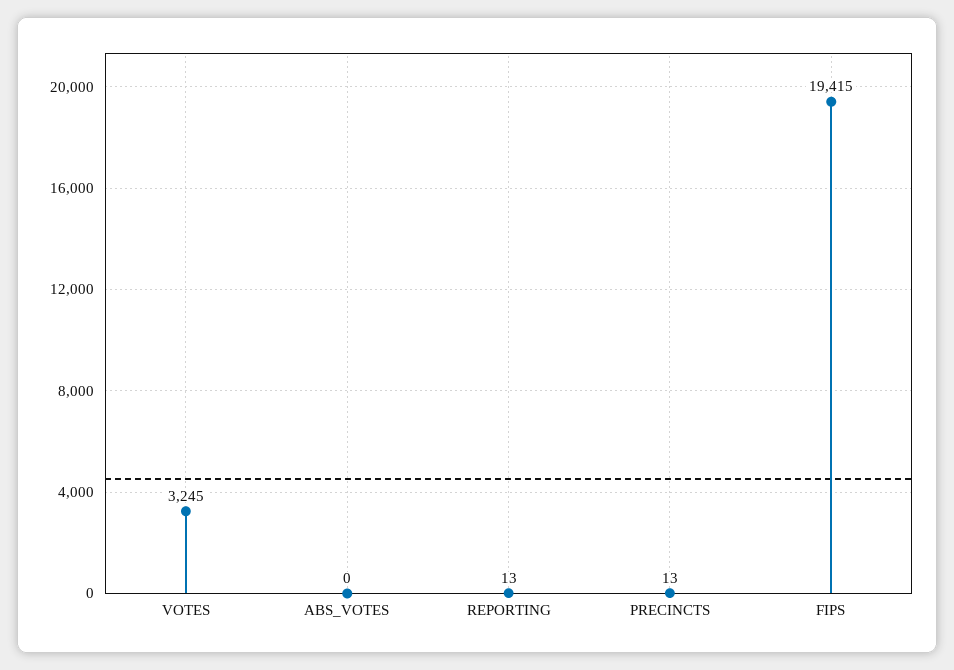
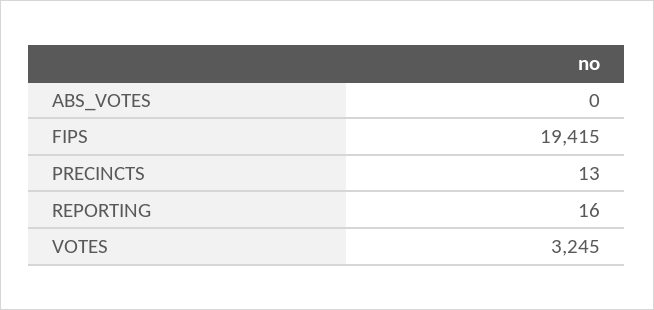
REPORTING: 13 -> 16

